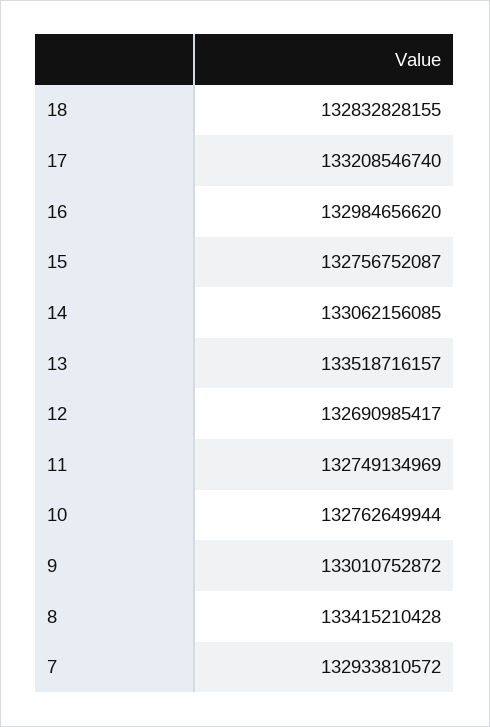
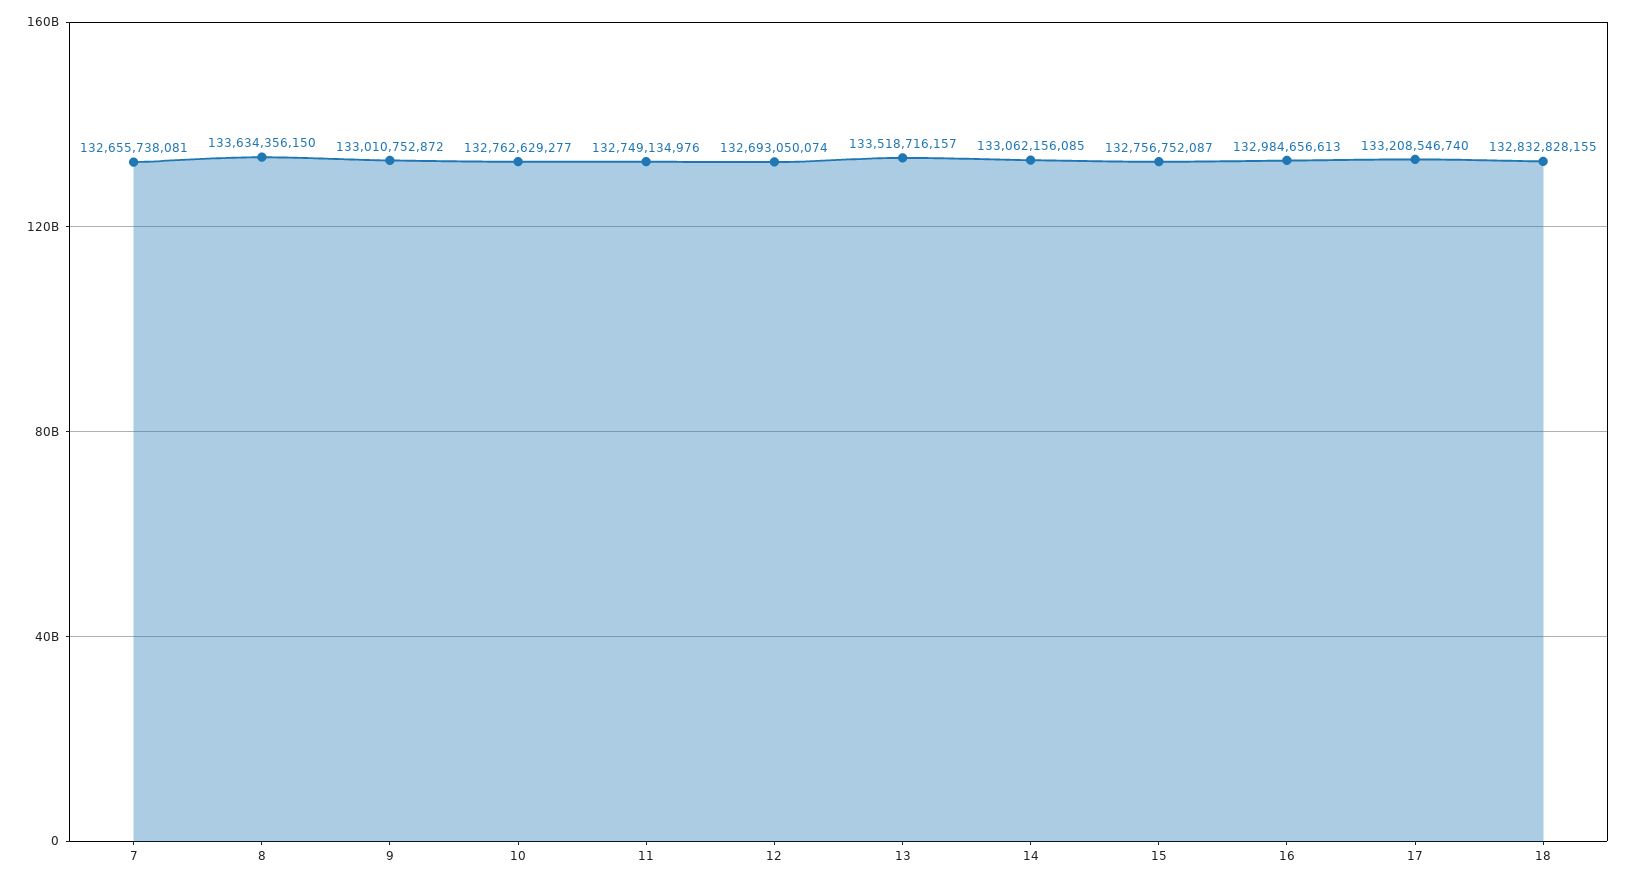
16: 132984656620 -> 132984656613
12: 132690985417 -> 132693050074
11: 132749134969 -> 132749134976
10: 132762649944 -> 132762629277
8: 133415210428 -> 133634356150
7: 132933810572 -> 132655738081

